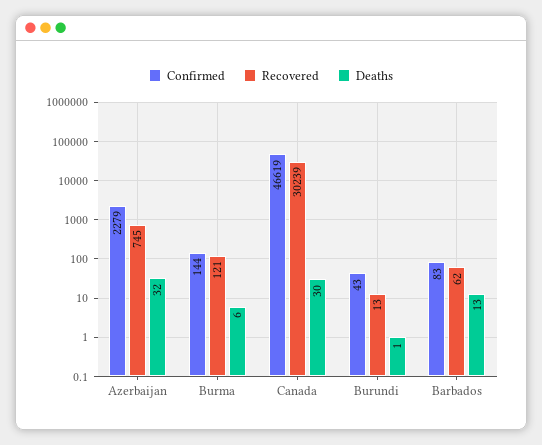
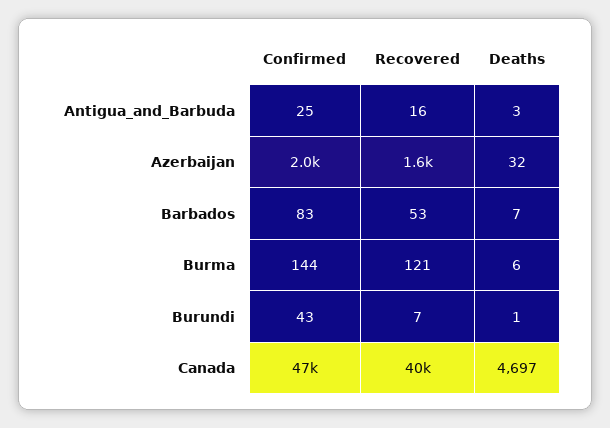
Confirmed, Azerbaijan: 2279 -> 2000
Recovered, Azerbaijan: 745 -> 1600
Recovered, Canada: 30239 -> 40000
Deaths, Canada: 30 -> 4697
Recovered, Burundi: 13 -> 7
Recovered, Barbados: 62 -> 53
Deaths, Barbados: 13 -> 7
Confirmed, Antigua_and_Barbuda: none -> 25
Recovered, Antigua_and_Barbuda: none -> 16
Deaths, Antigua_and_Barbuda: none -> 3

